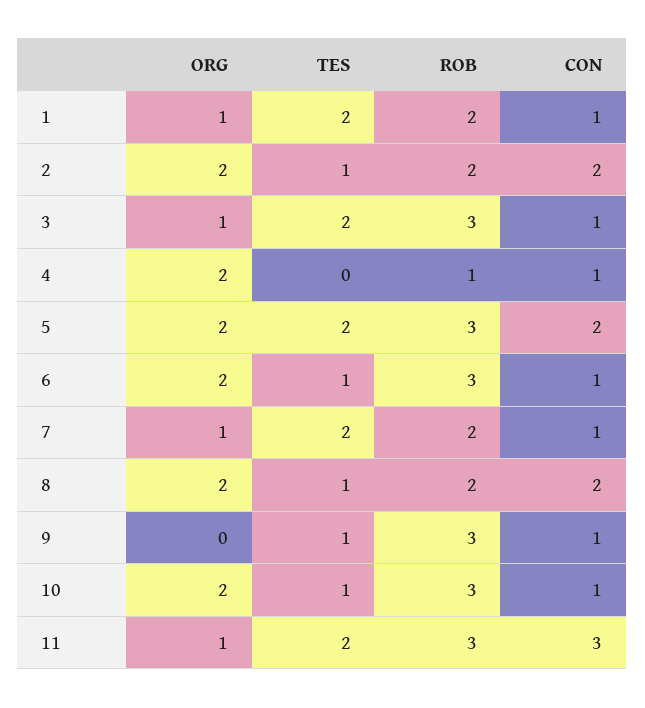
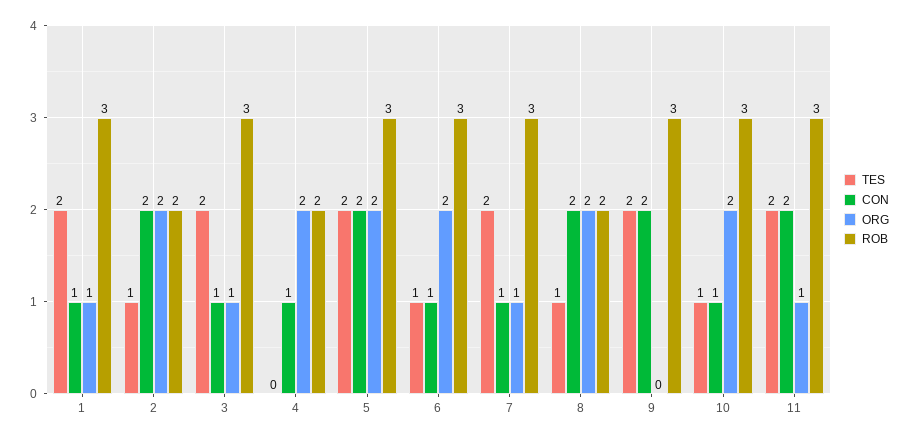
ROB, 1: 2 -> 3
ROB, 4: 1 -> 2
ROB, 7: 2 -> 3
TES, 9: 1 -> 2
CON, 9: 1 -> 2
CON, 11: 3 -> 2

